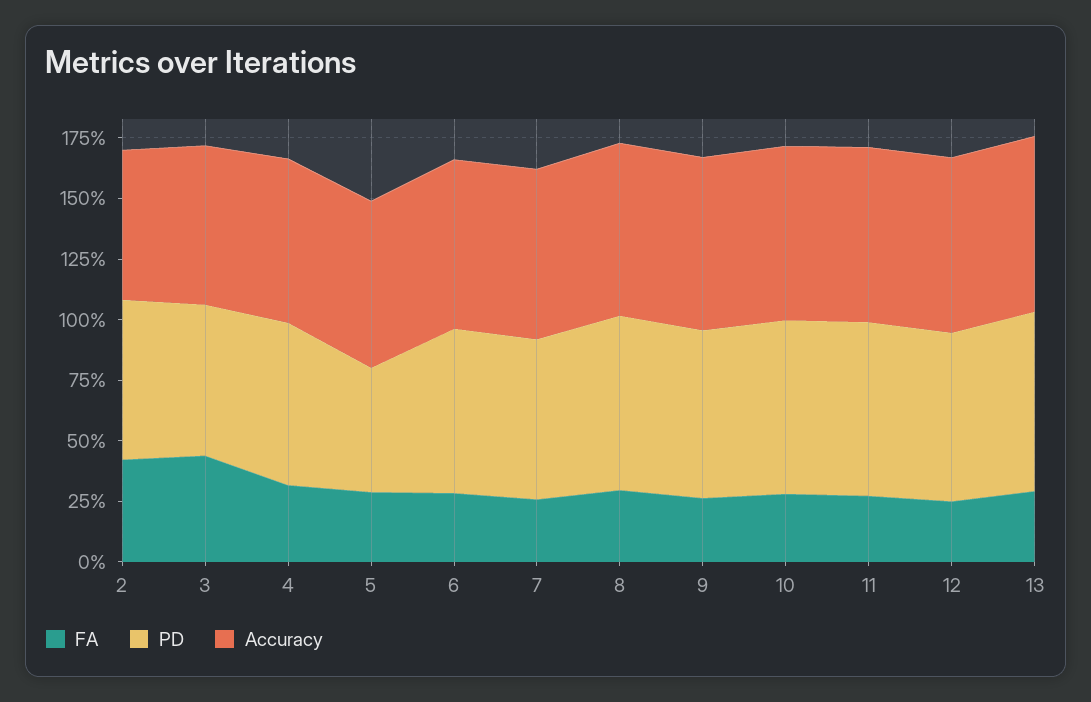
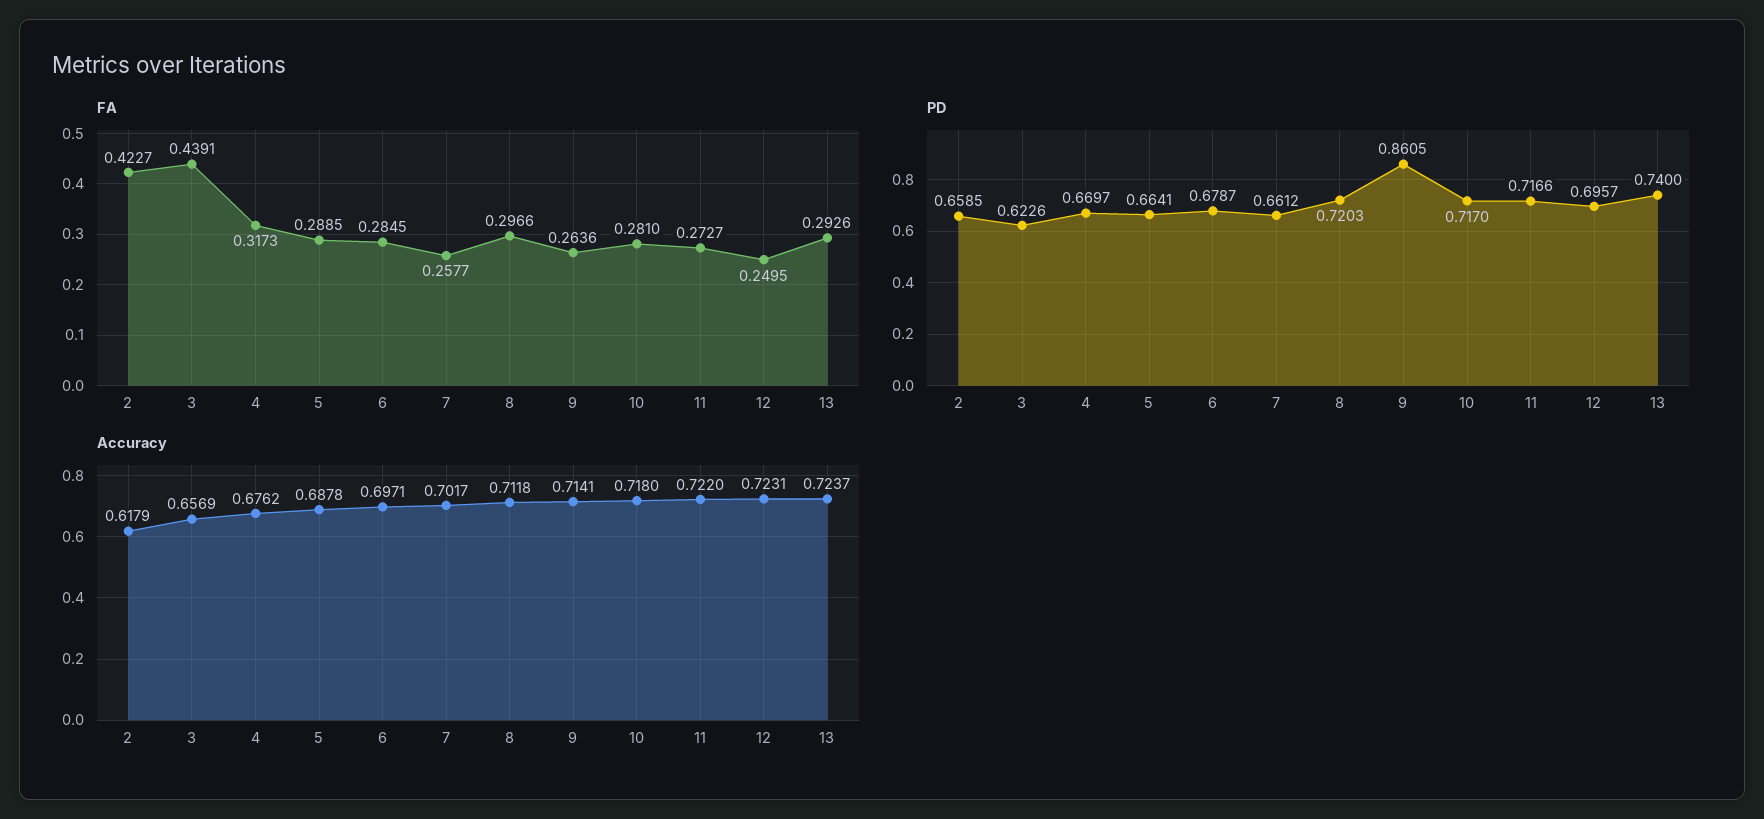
PD, 5: 0.5 -> 0.6641
PD, 9: 0.7 -> 0.8605

